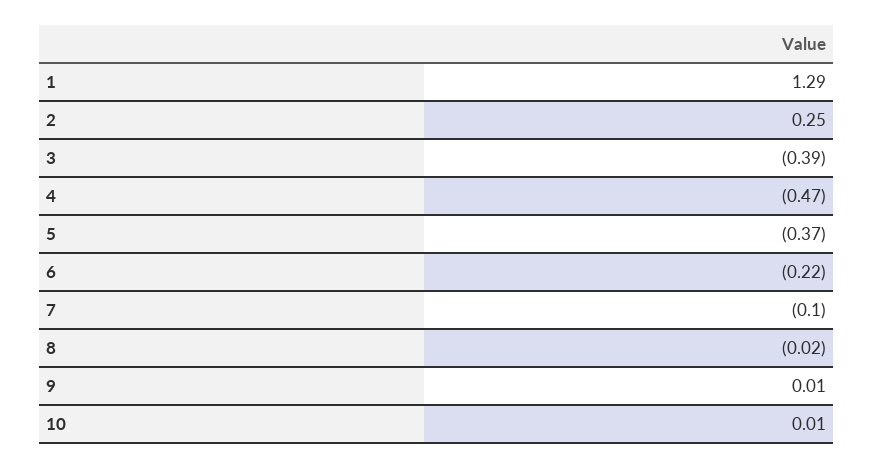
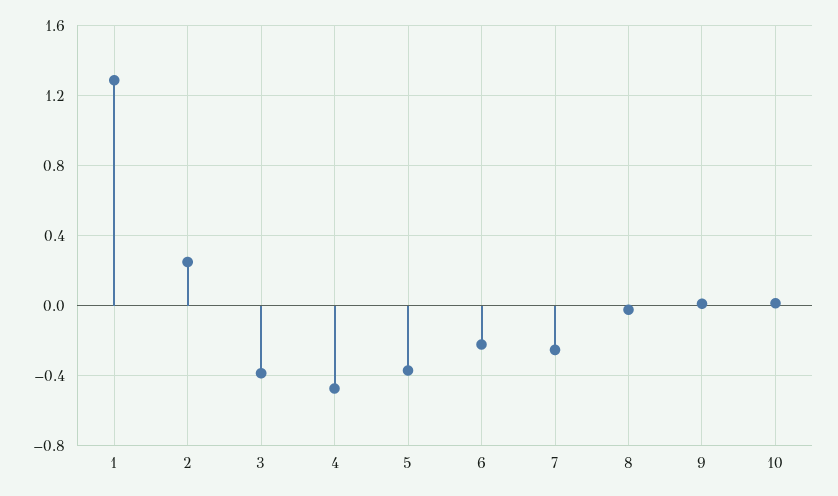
7: -0.1 -> -0.25

